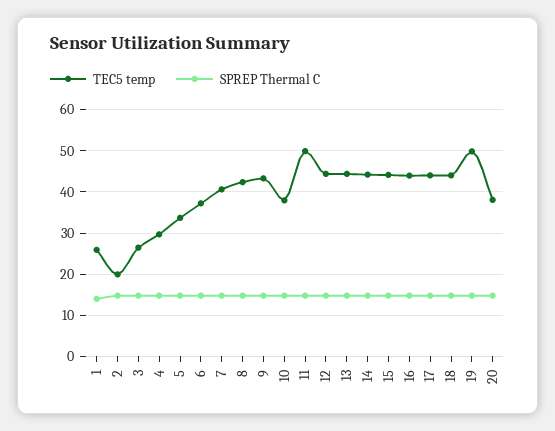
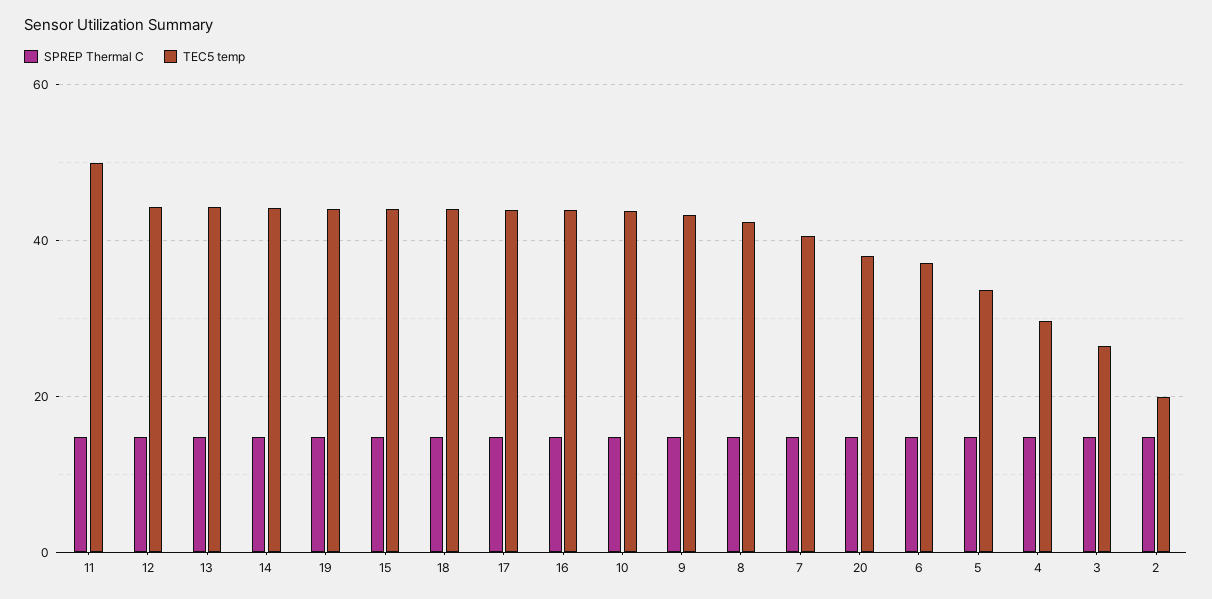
TEC5 temp, 1: 26 -> none
SPREP Thermal C, 1: 14 -> none
TEC5 temp, 10: 38 -> 44
TEC5 temp, 19: 50 -> 44

